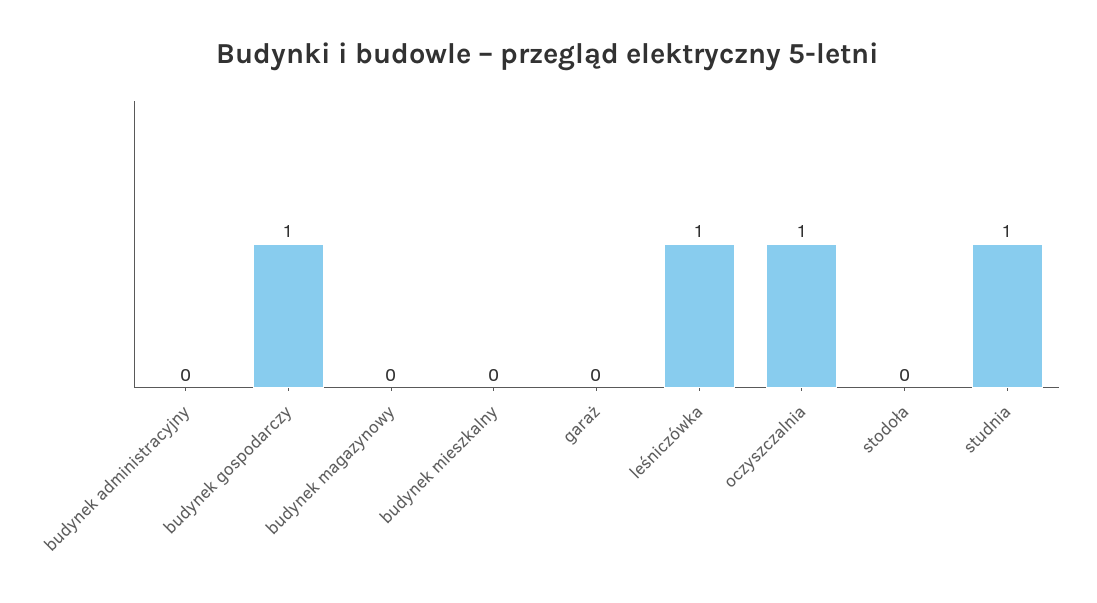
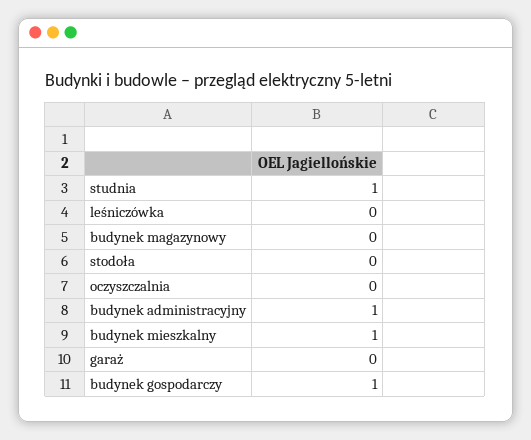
budynek administracyjny: 0 -> 1
budynek mieszkalny: 0 -> 1
leśniczówka: 1 -> 0
oczyszczalnia: 1 -> 0

